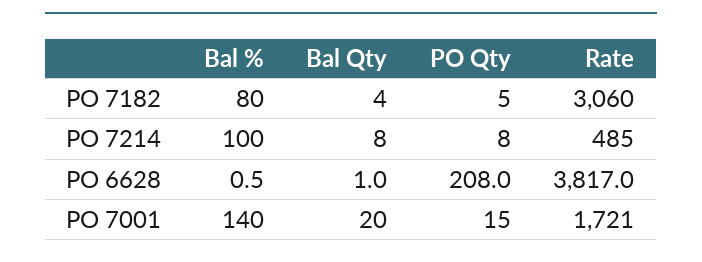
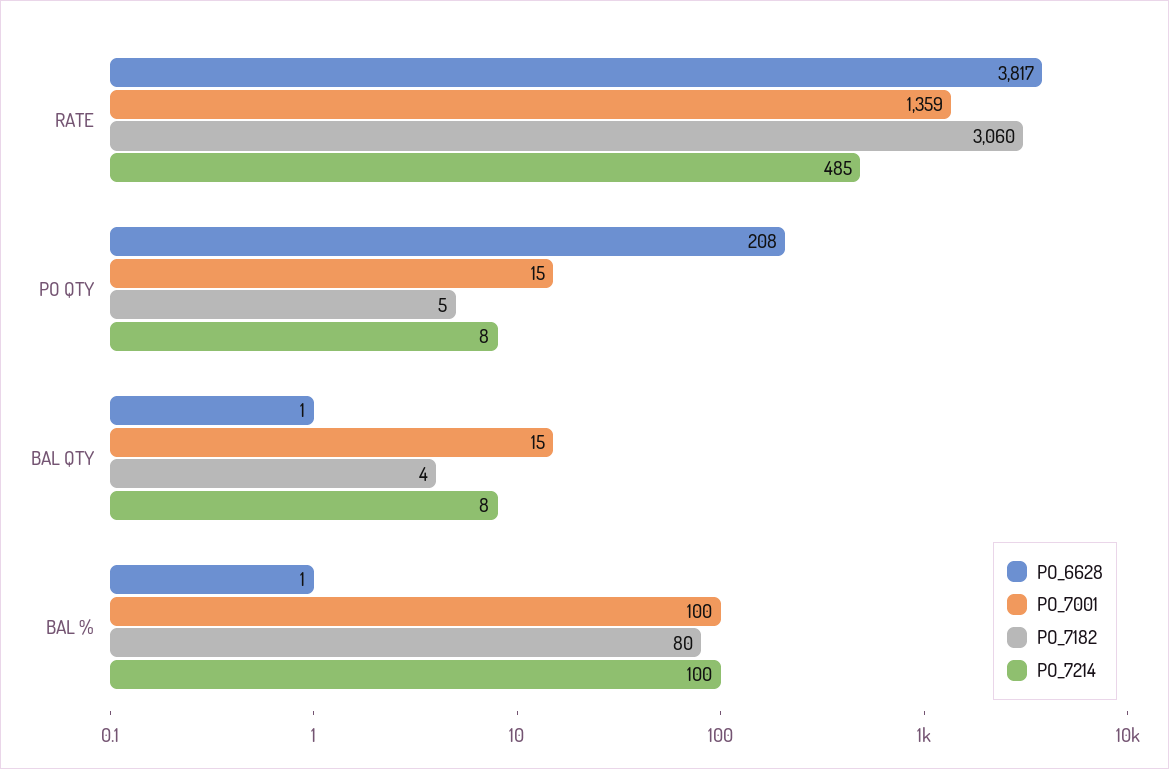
PO 7001, Bal %: 140 -> 100
PO 7001, Bal Qty: 20 -> 15
PO 7001, Rate: 1721 -> 1359

